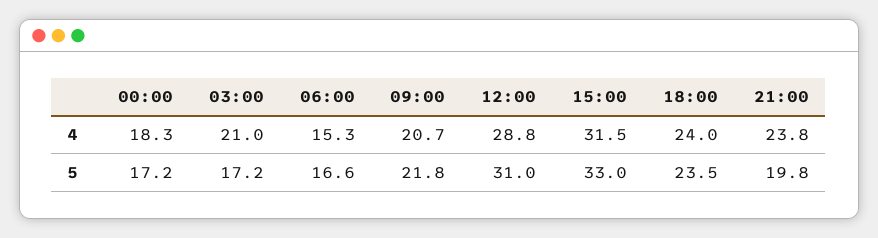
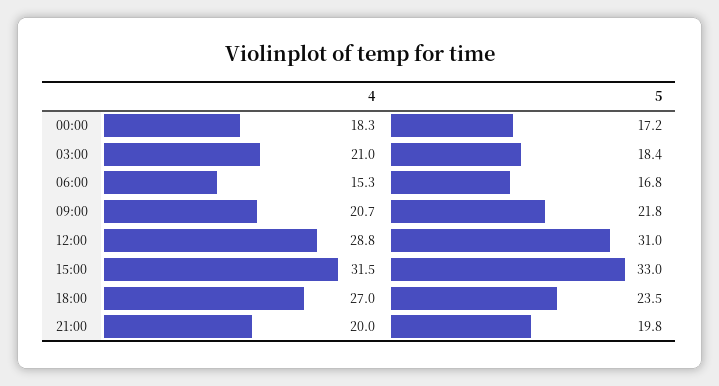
18:00, 4: 24 -> 27
21:00, 4: 23.8 -> 20
03:00, 5: 17.2 -> 18.4
06:00, 5: 16.6 -> 16.8

